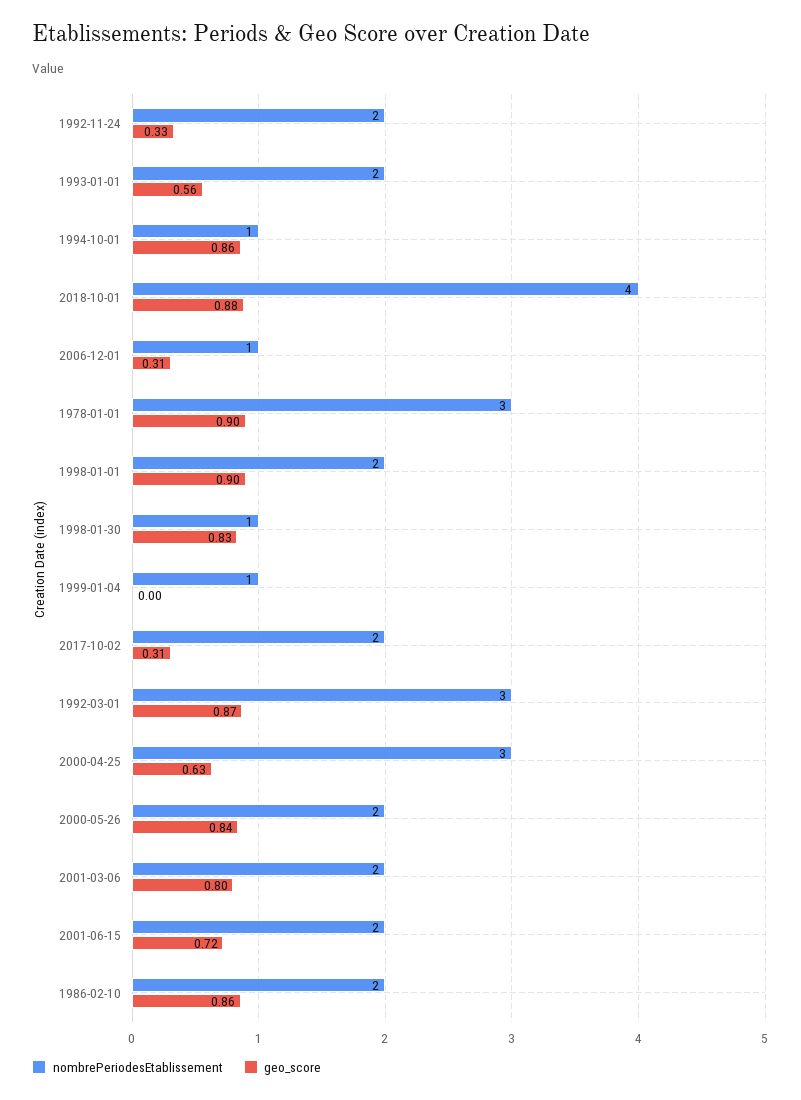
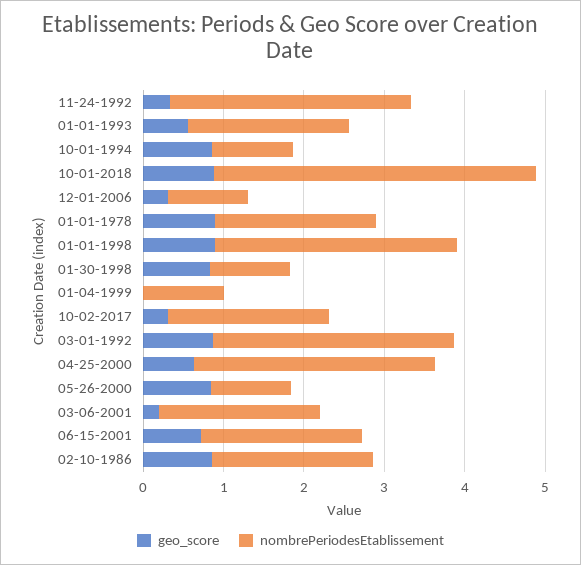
nombrePeriodesEtablissement, 1992-11-24: 2 -> 3
nombrePeriodesEtablissement, 1978-01-01: 3 -> 2
nombrePeriodesEtablissement, 1998-01-01: 2 -> 3
nombrePeriodesEtablissement, 2000-05-26: 2 -> 1
geo_score, 2001-03-06: 0.8 -> 0.2

